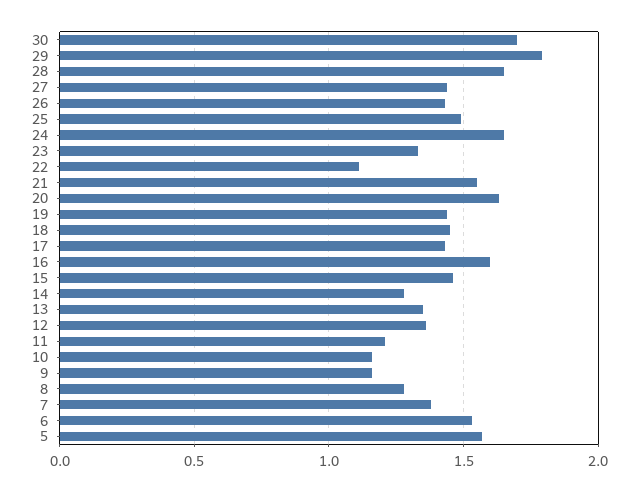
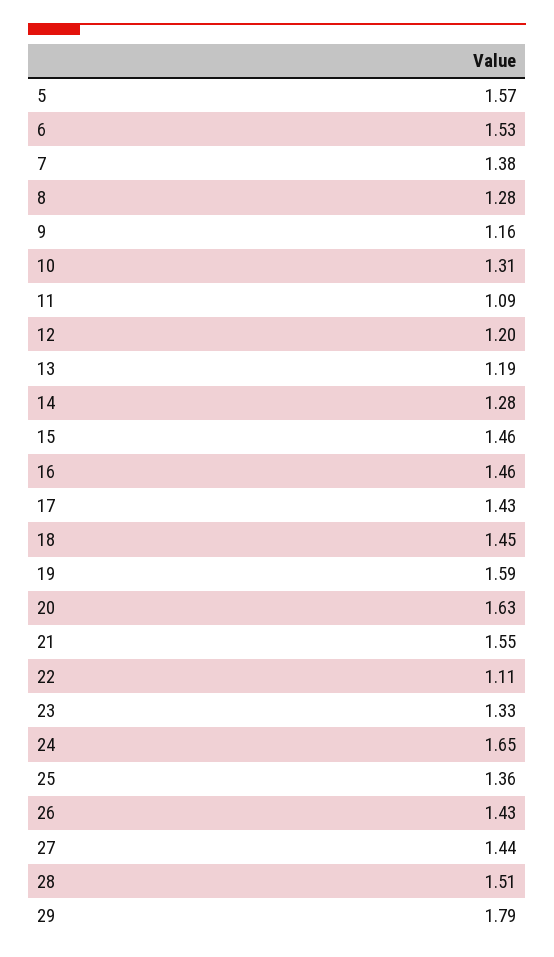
30: 1.7 -> none
28: 1.65 -> 1.51
25: 1.5 -> 1.36
19: 1.45 -> 1.59
16: 1.6 -> 1.46
13: 1.35 -> 1.19
12: 1.35 -> 1.2
11: 1.2 -> 1.09
10: 1.15 -> 1.31

